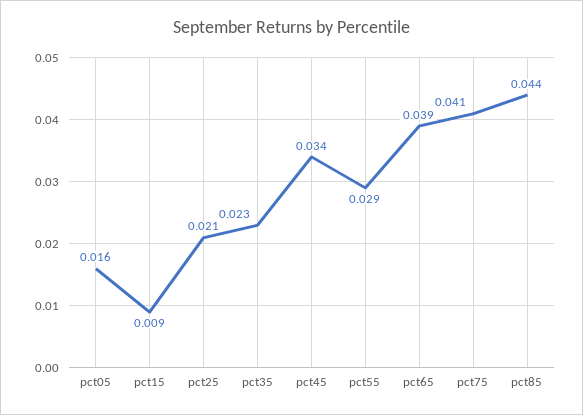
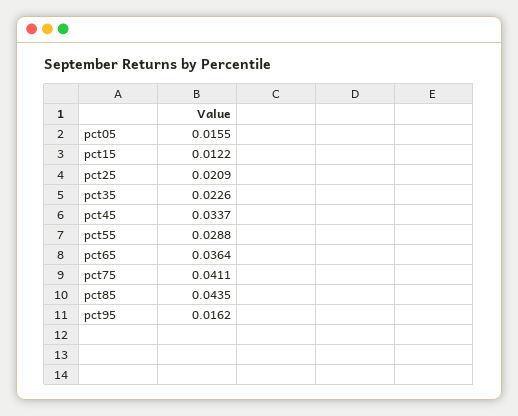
pct15: 0.009 -> 0.0122
pct65: 0.039 -> 0.0364
pct95: none -> 0.0162

